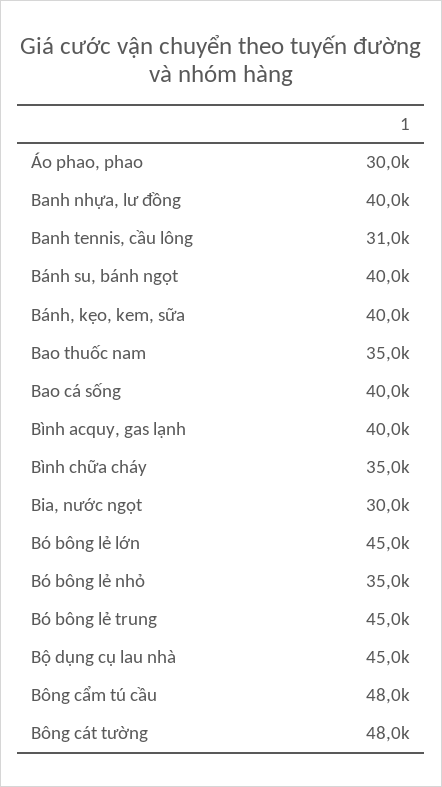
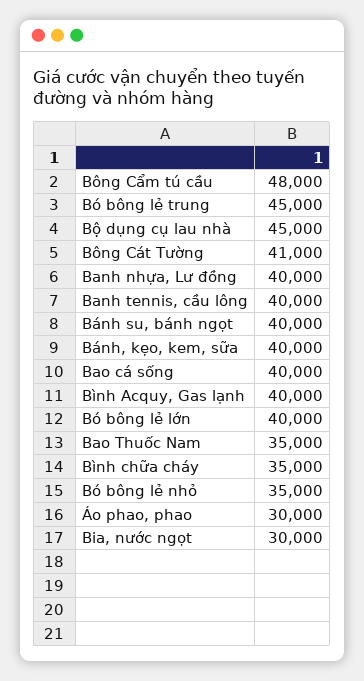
Banh tennis, cầu lông: 31000 -> 40000
Bó bông lẻ lớn: 45000 -> 40000
Bông cát tường: 48000 -> 41000

